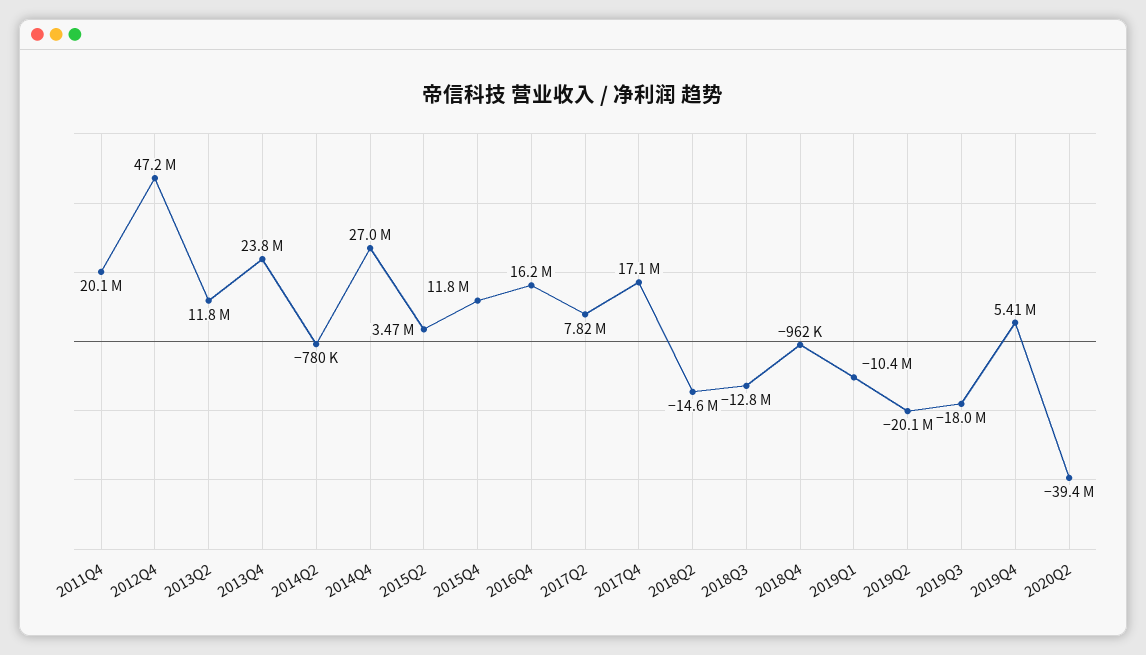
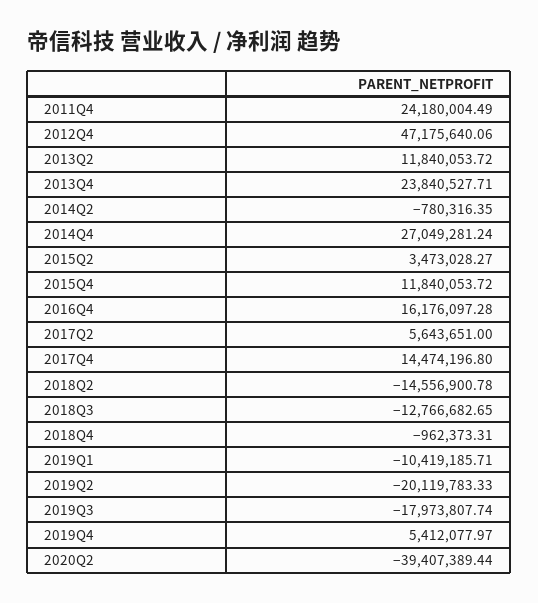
2011Q4: 20100000 -> 24180004.49
2017Q2: 7820000 -> 5643651
2017Q4: 17100000 -> 14474196.8

